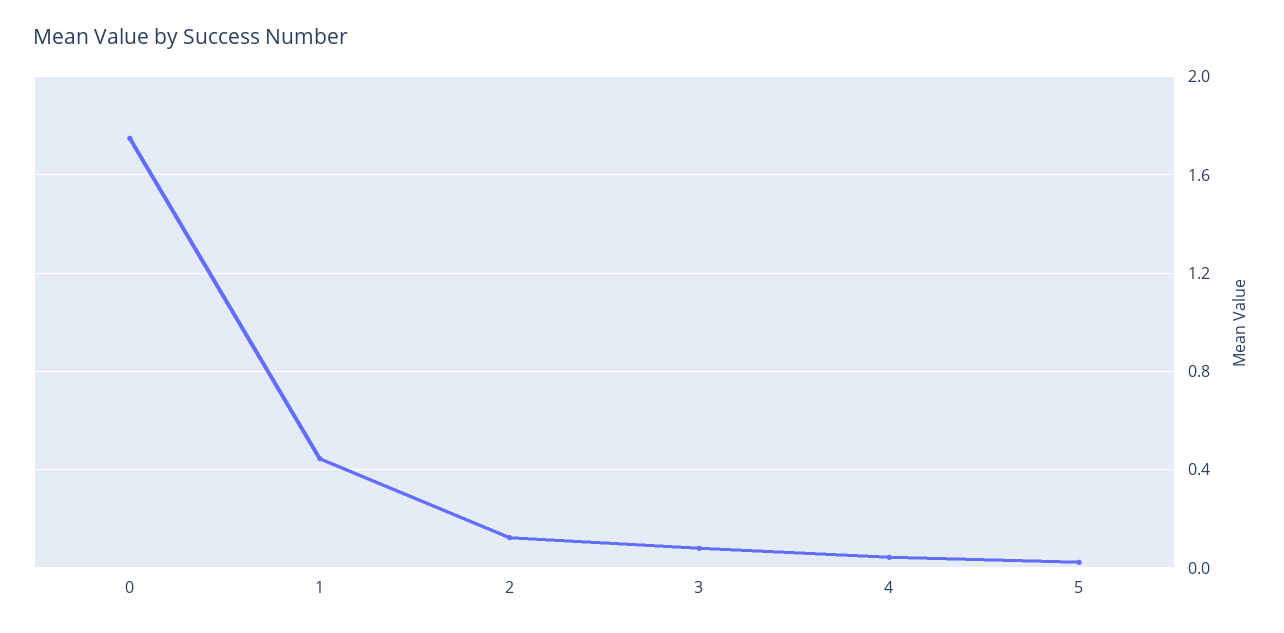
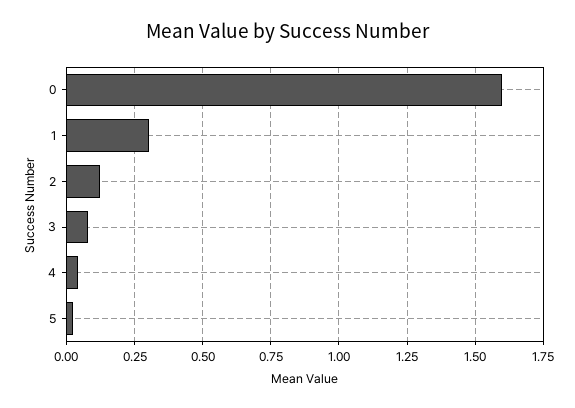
0: 1.75 -> 1.6
1: 0.45 -> 0.3

